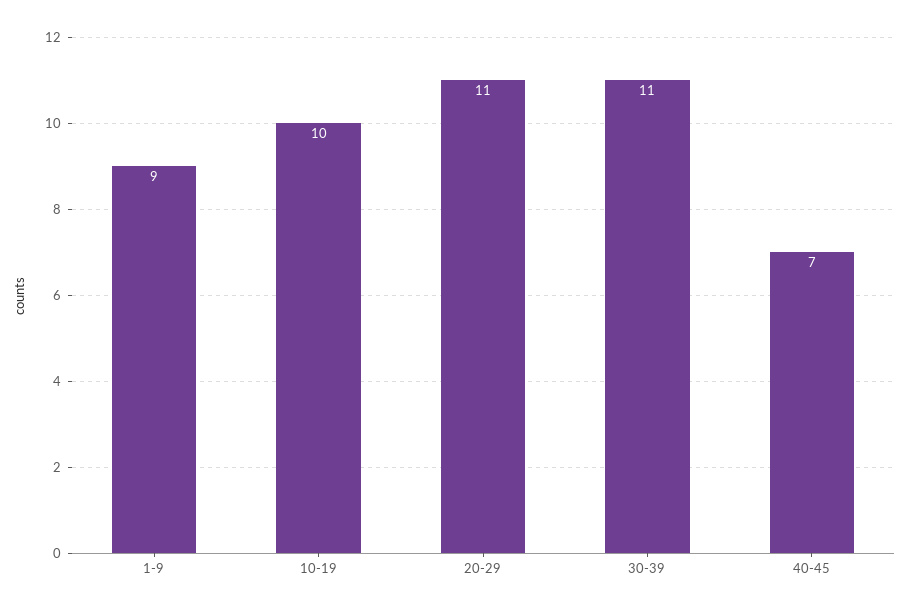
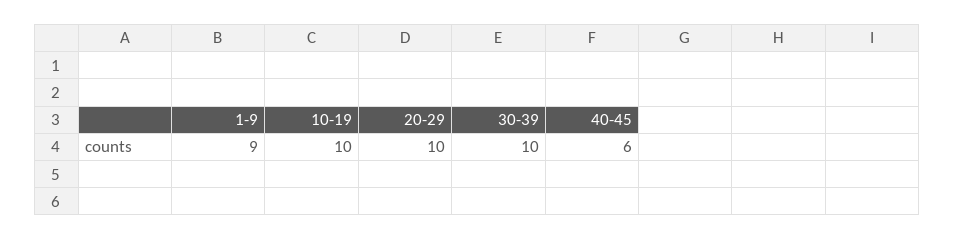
20-29: 11 -> 10
30-39: 11 -> 10
40-45: 7 -> 6

